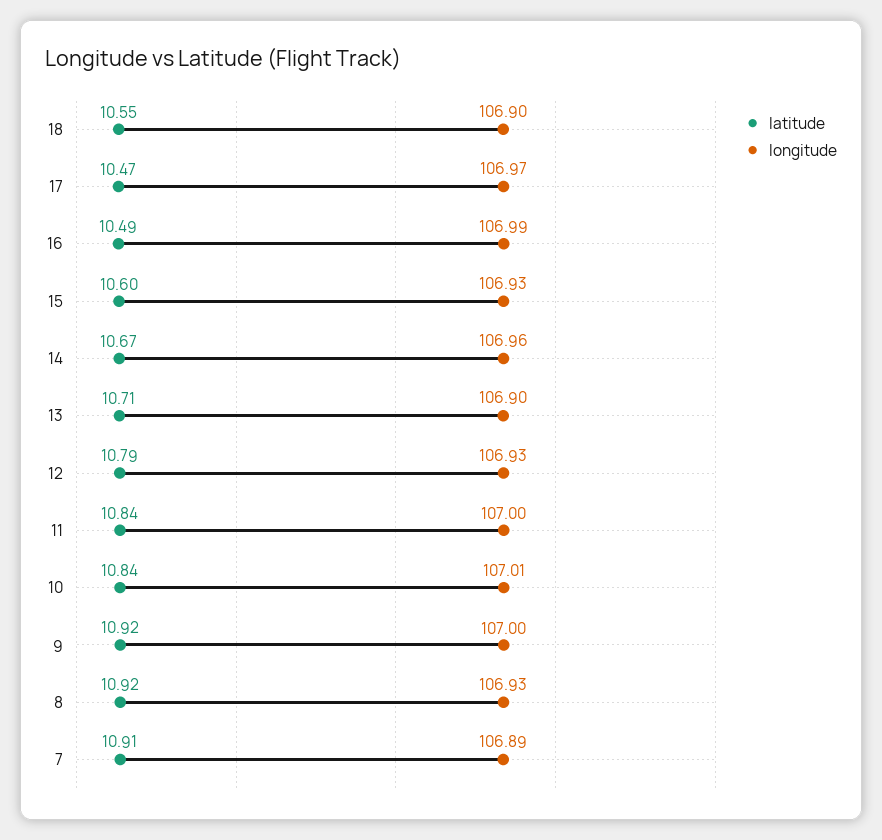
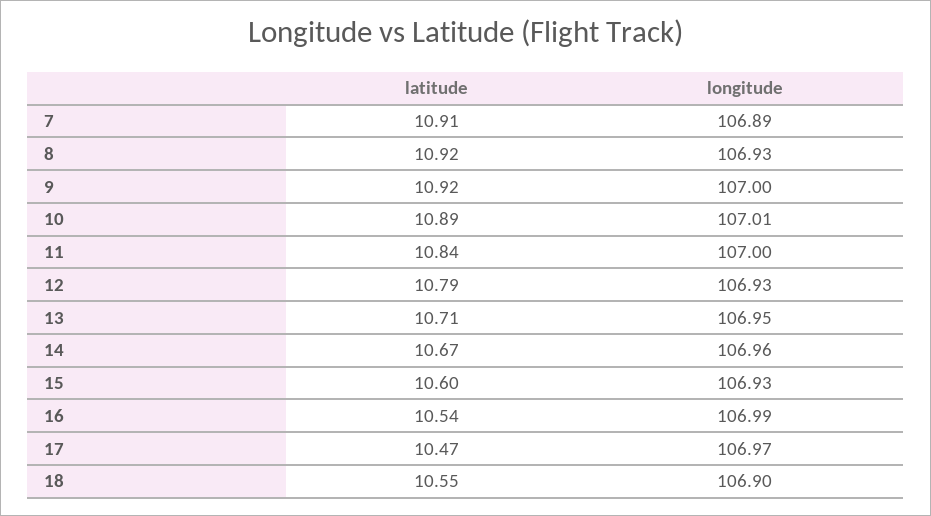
latitude, 16: 10.49 -> 10.54
longitude, 13: 106.9 -> 106.95
latitude, 10: 10.84 -> 10.89

